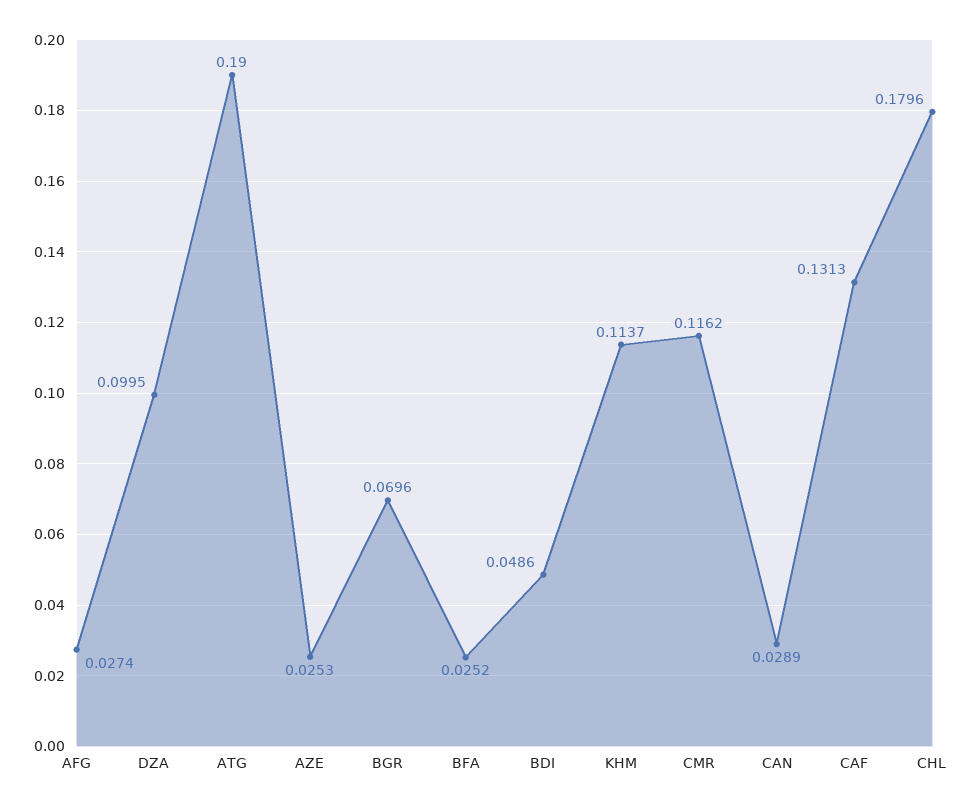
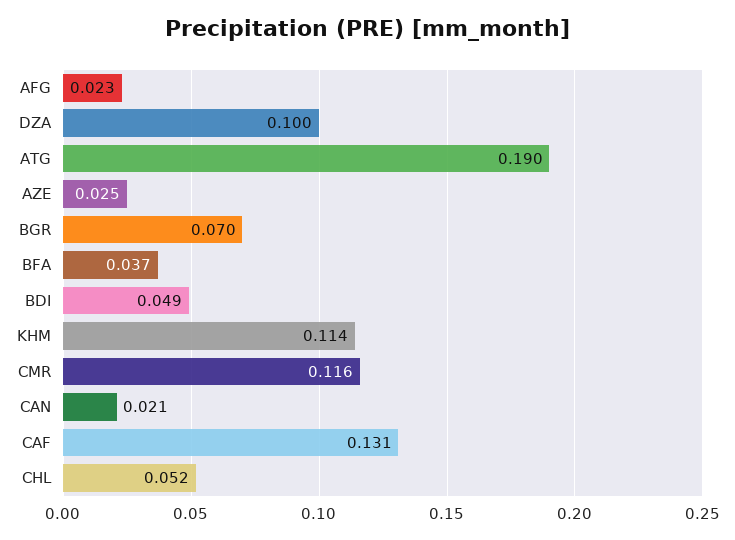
AFG: 0.0274 -> 0.023
BFA: 0.0252 -> 0.037
CAN: 0.0289 -> 0.021
CHL: 0.1796 -> 0.052

